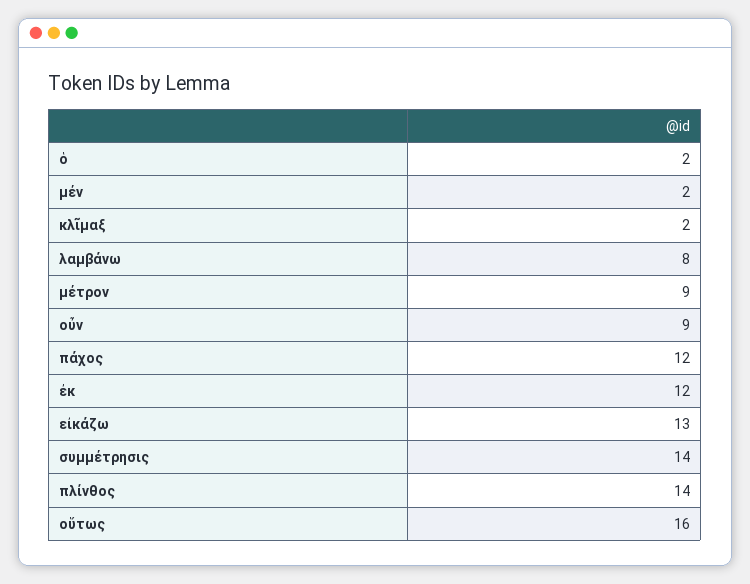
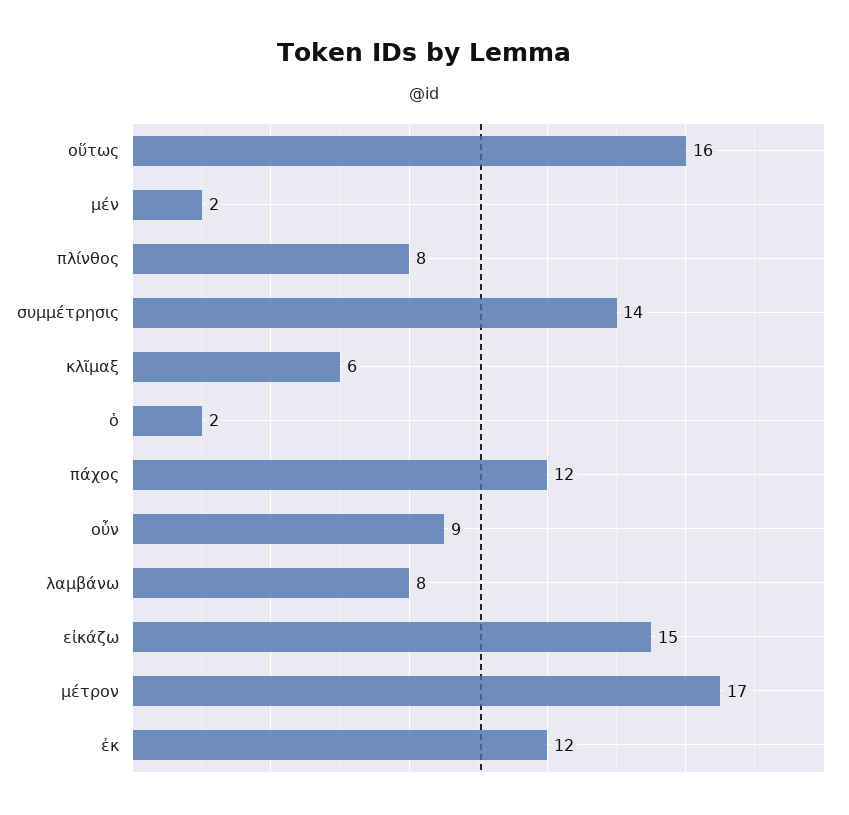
κλῖμαξ: 2 -> 6
μέτρον: 9 -> 17
εἰκάζω: 13 -> 15
πλίνθος: 14 -> 8

